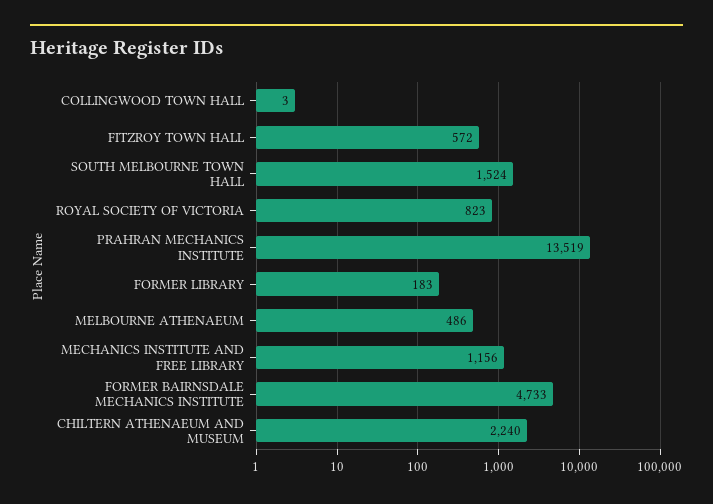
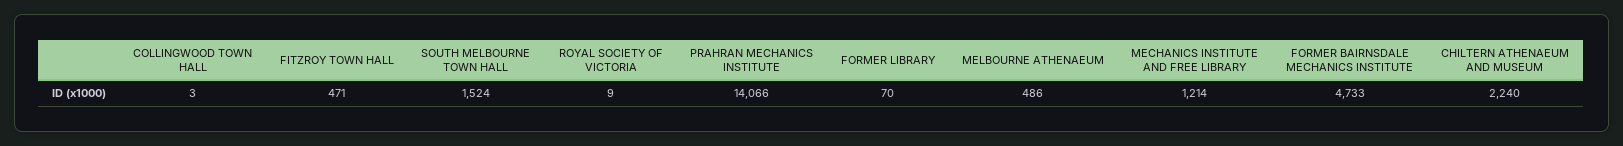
FITZROY TOWN HALL: 572 -> 471
ROYAL SOCIETY OF VICTORIA: 823 -> 9
PRAHRAN MECHANICS INSTITUTE: 13519 -> 14066
FORMER LIBRARY: 183 -> 70
MECHANICS INSTITUTE AND FREE LIBRARY: 1156 -> 1214

